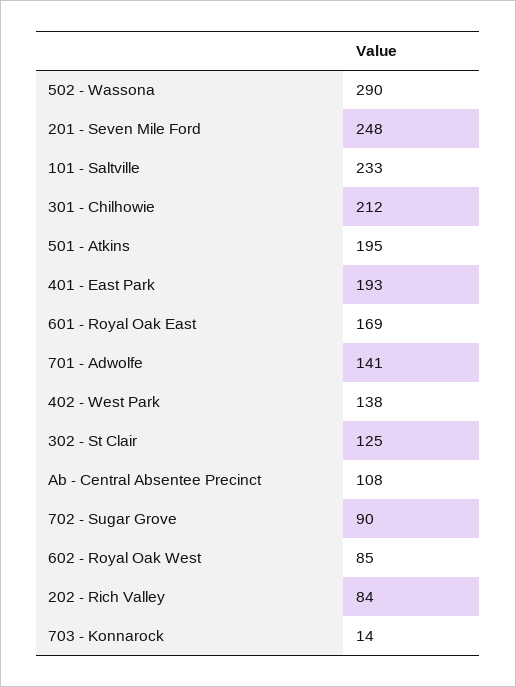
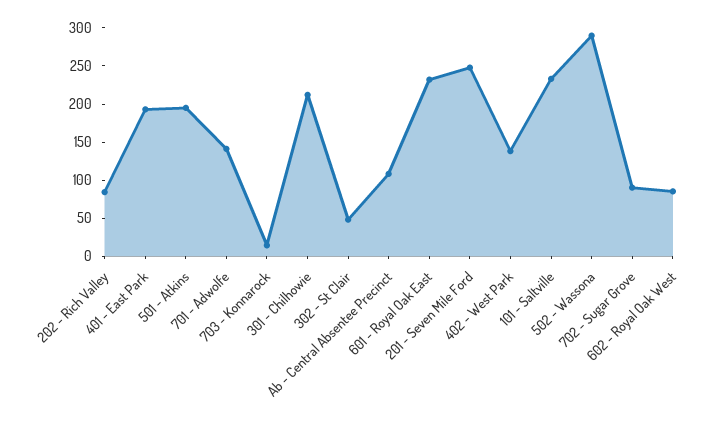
601 - Royal Oak East: 169 -> 225
302 - St Clair: 125 -> 50

